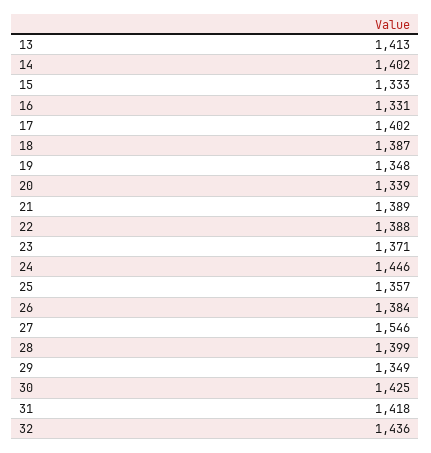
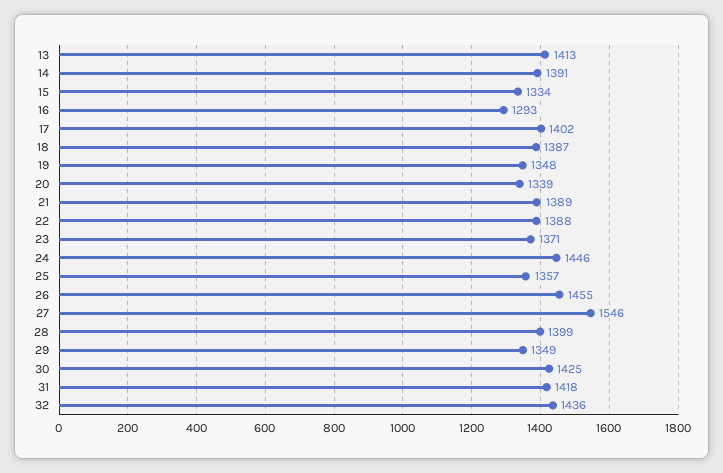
14: 1402 -> 1391
15: 1333 -> 1334
16: 1331 -> 1293
26: 1384 -> 1455

